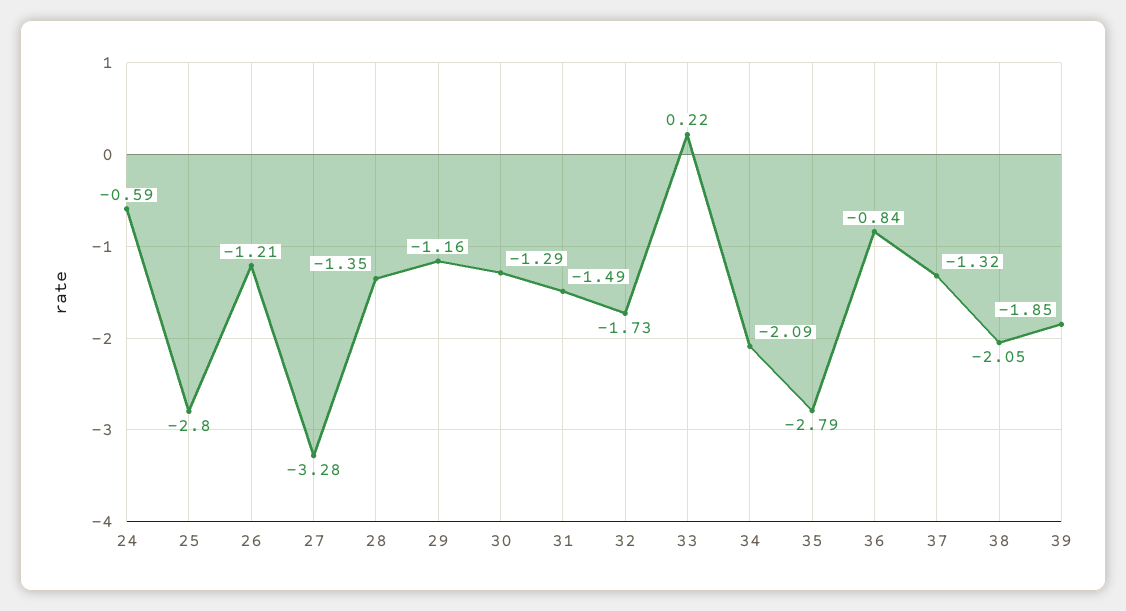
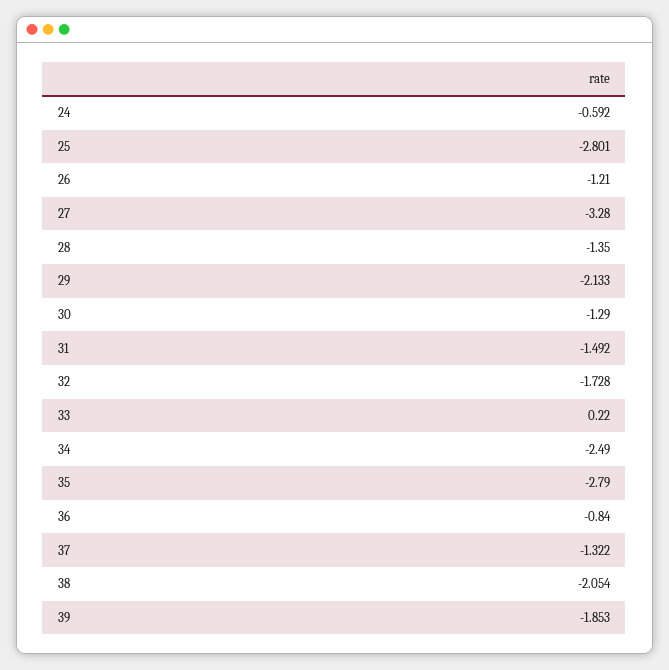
29: -1.16 -> -2.133
34: -2.09 -> -2.49

